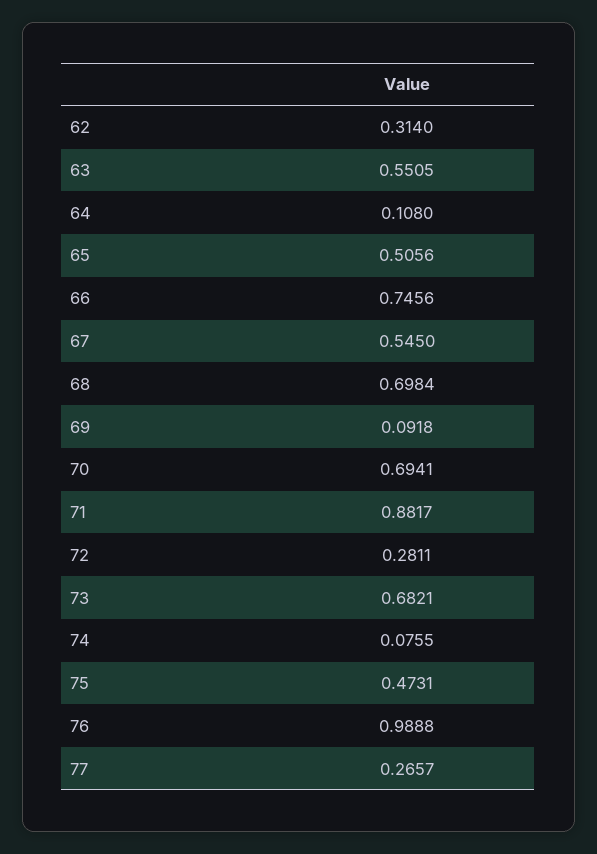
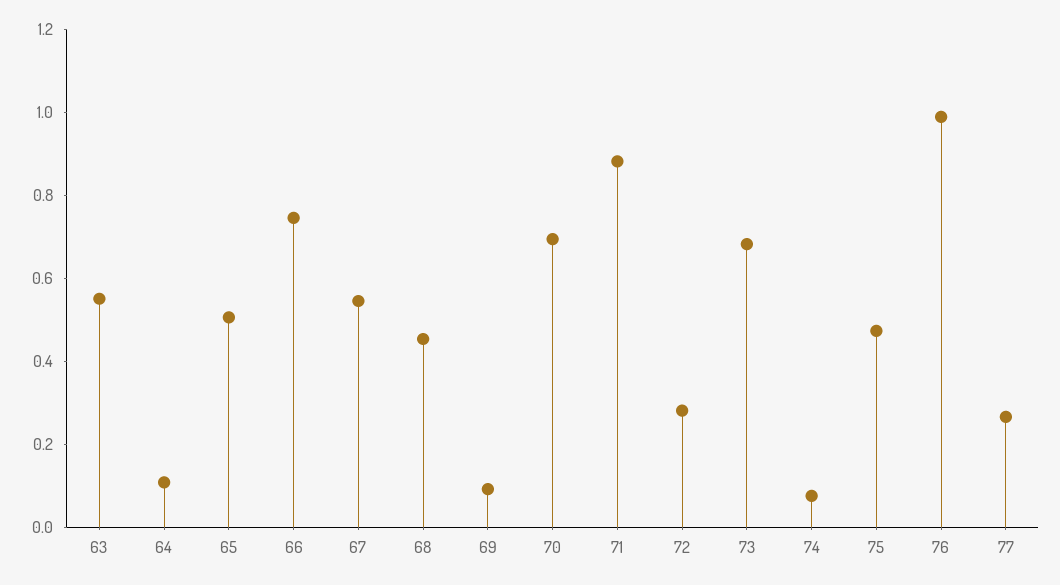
62: 0.314 -> none
68: 0.6984 -> 0.45

